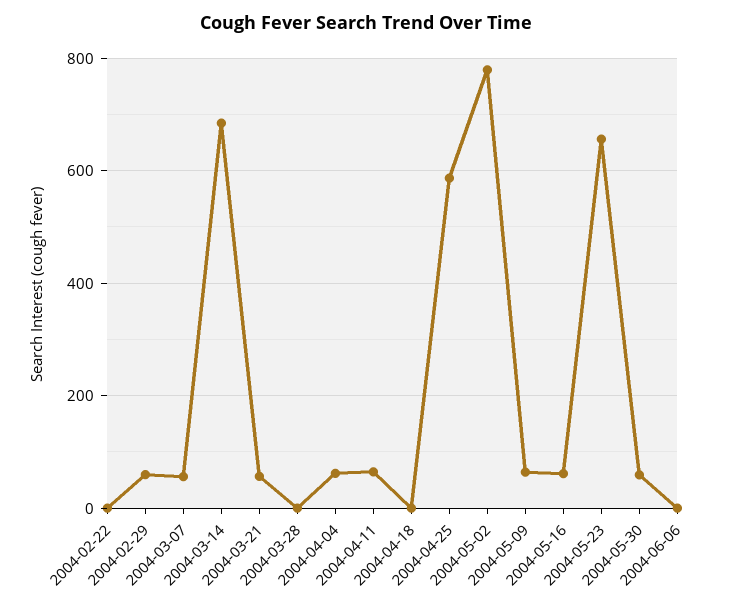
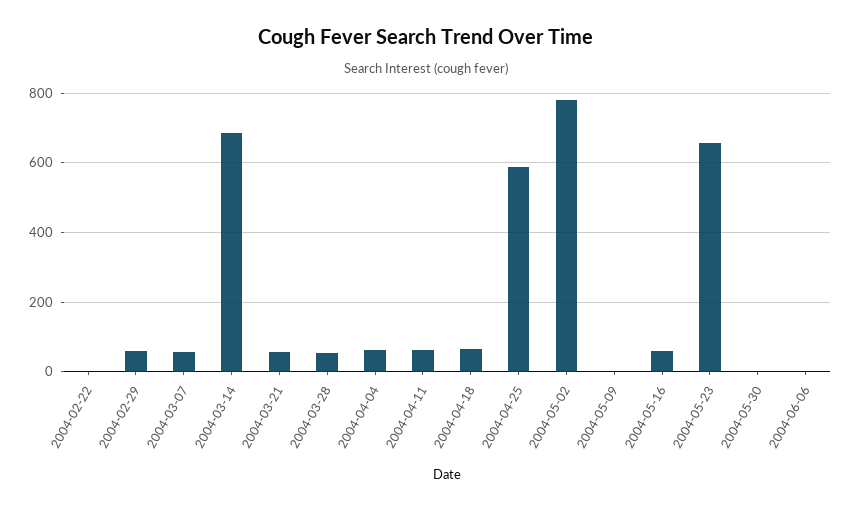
2004-03-28: 0 -> 60
2004-04-18: 0 -> 60
2004-05-09: 60 -> 0
2004-05-30: 60 -> 0

